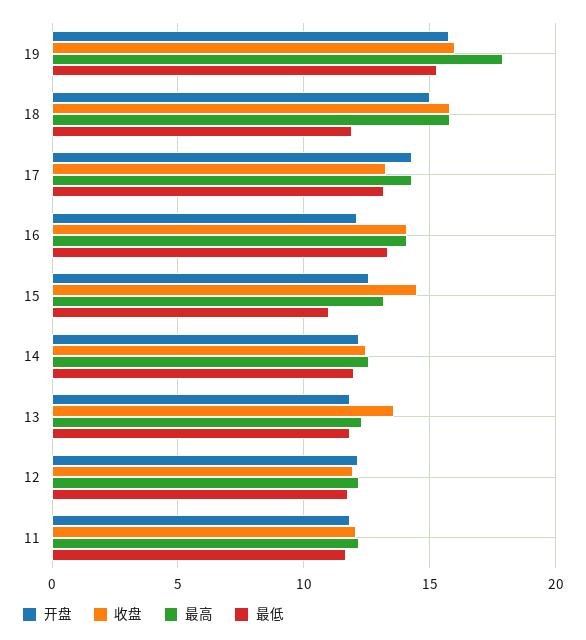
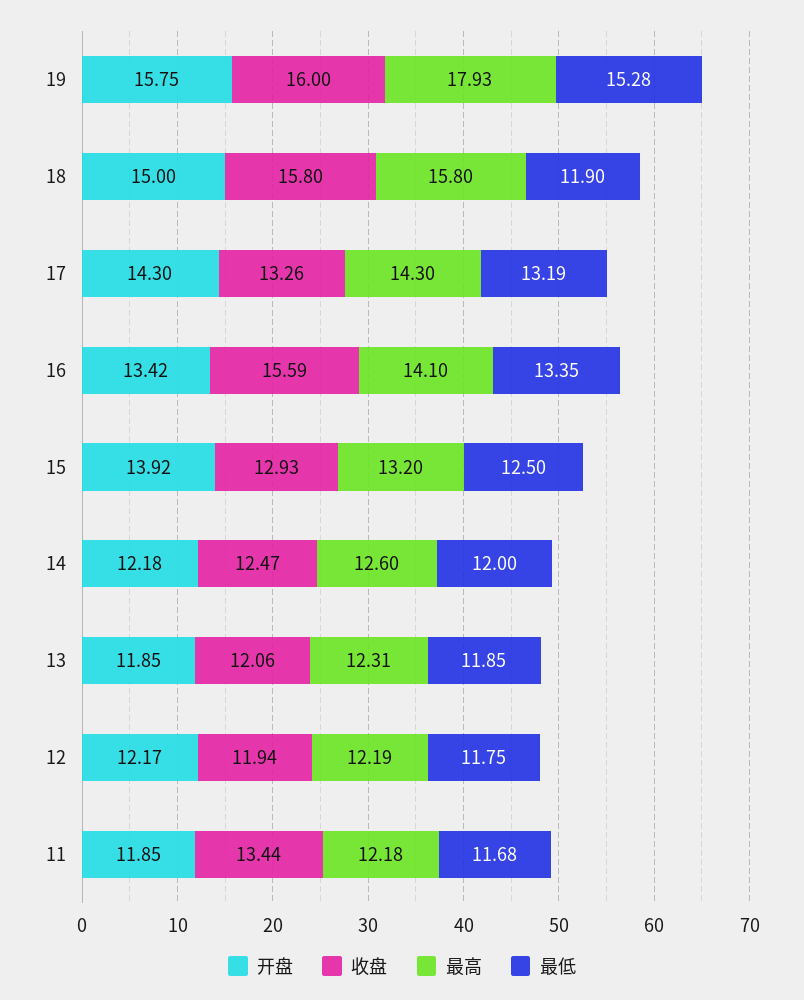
开盘, 16: 12 -> 13.42
收盘, 16: 14 -> 15.59
开盘, 15: 12.5 -> 13.92
收盘, 15: 14.5 -> 12.93
最低, 15: 11 -> 12.5
收盘, 13: 13.5 -> 12.06
收盘, 11: 12 -> 13.44

